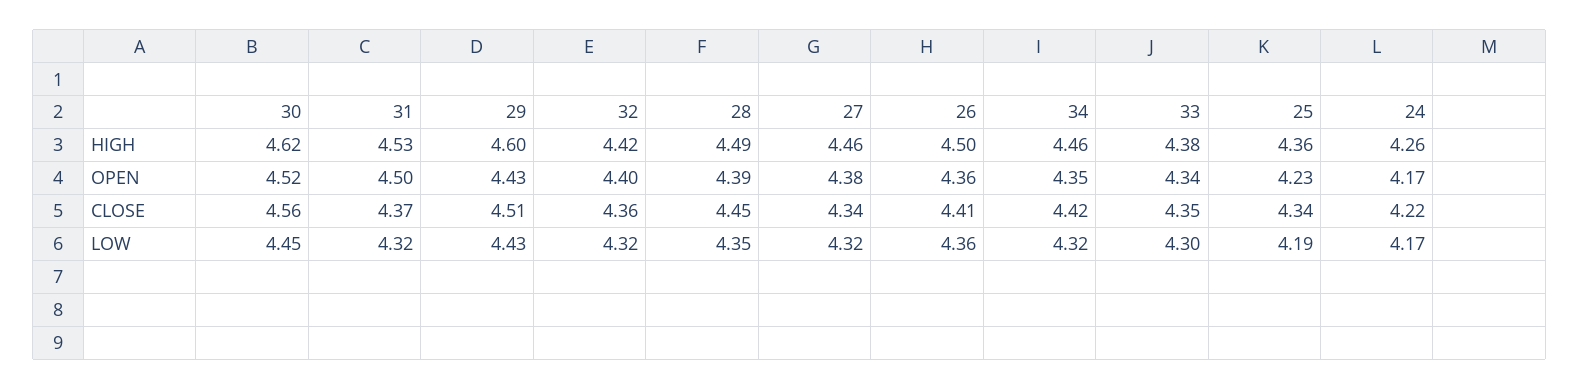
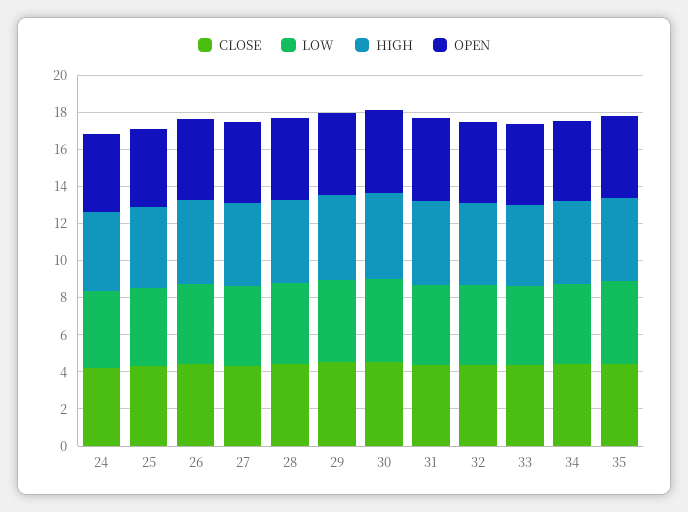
CLOSE, 35: none -> 4.5
LOW, 35: none -> 4.5
HIGH, 35: none -> 4.5
OPEN, 35: none -> 4.5

